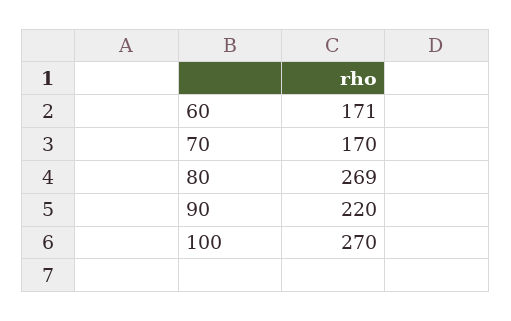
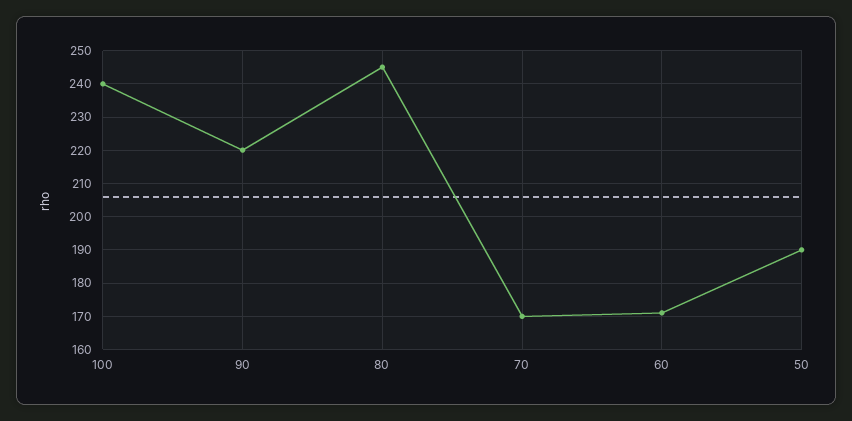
80: 269 -> 245
100: 270 -> 240
50: none -> 190

